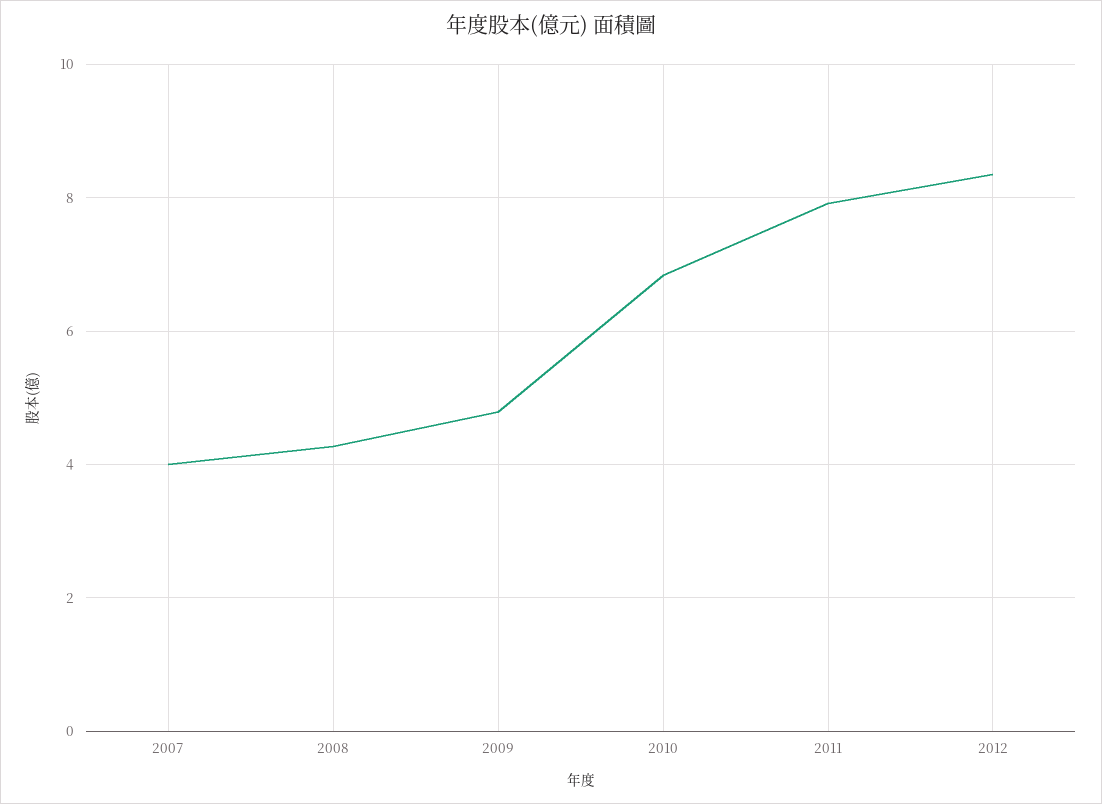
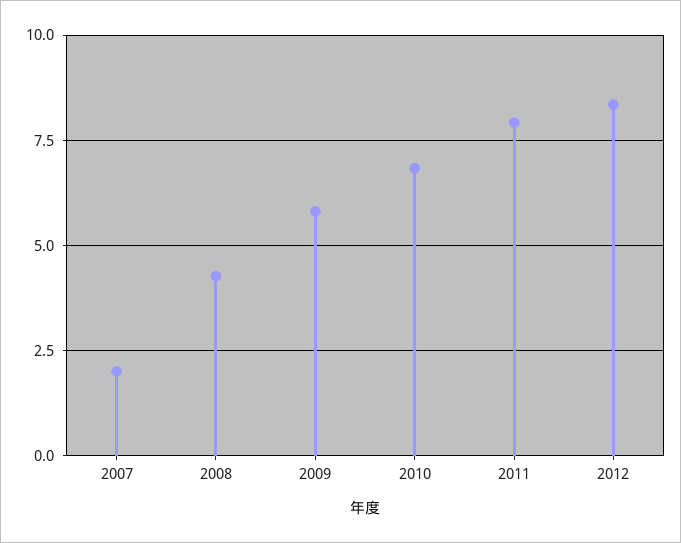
2007: 4 -> 2
2009: 4.8 -> 5.75

